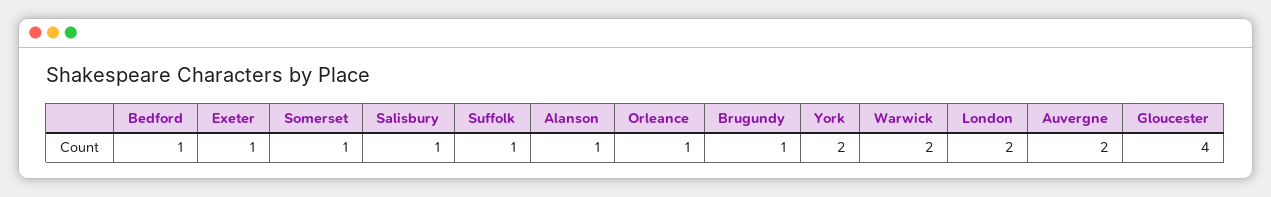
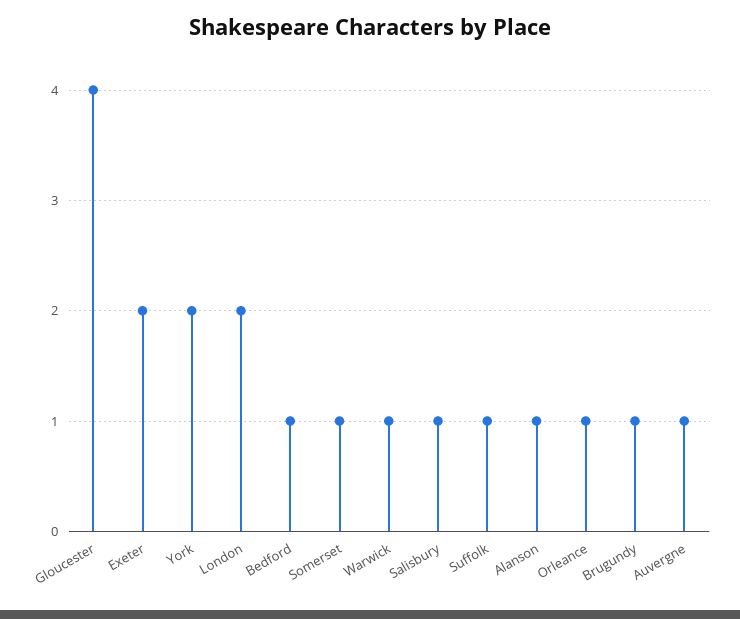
Exeter: 1 -> 2
Warwick: 2 -> 1
Auvergne: 2 -> 1

